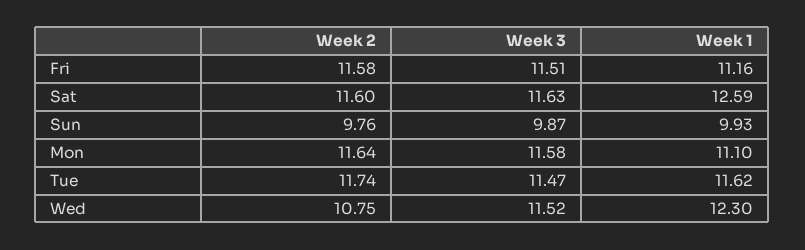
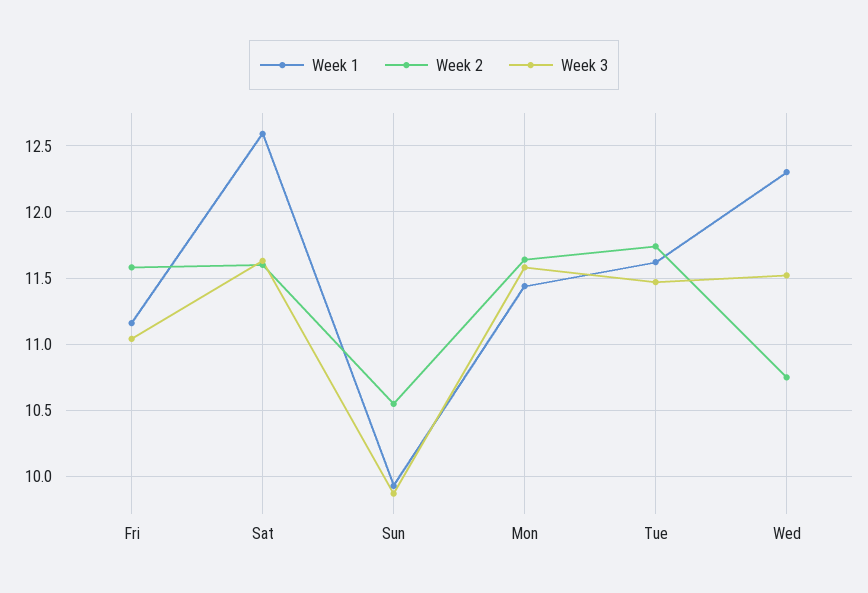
Week 3, Fri: 11.51 -> 11.05
Week 2, Sun: 9.76 -> 10.55
Week 1, Mon: 11.1 -> 11.45

